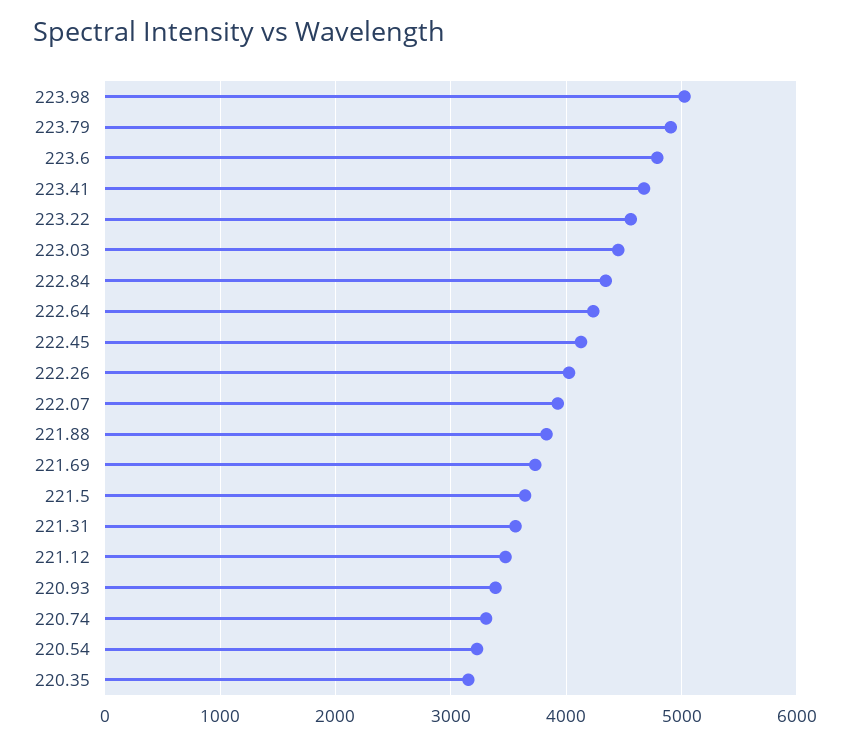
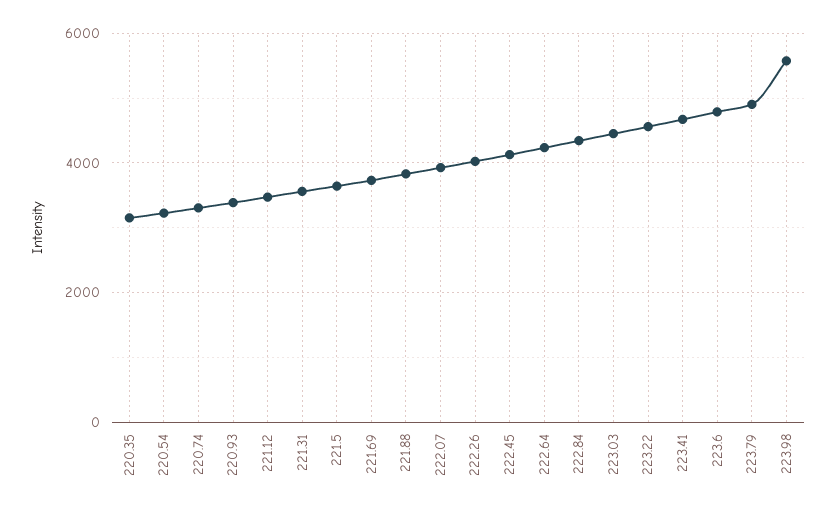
223.98: 5000 -> 5600

